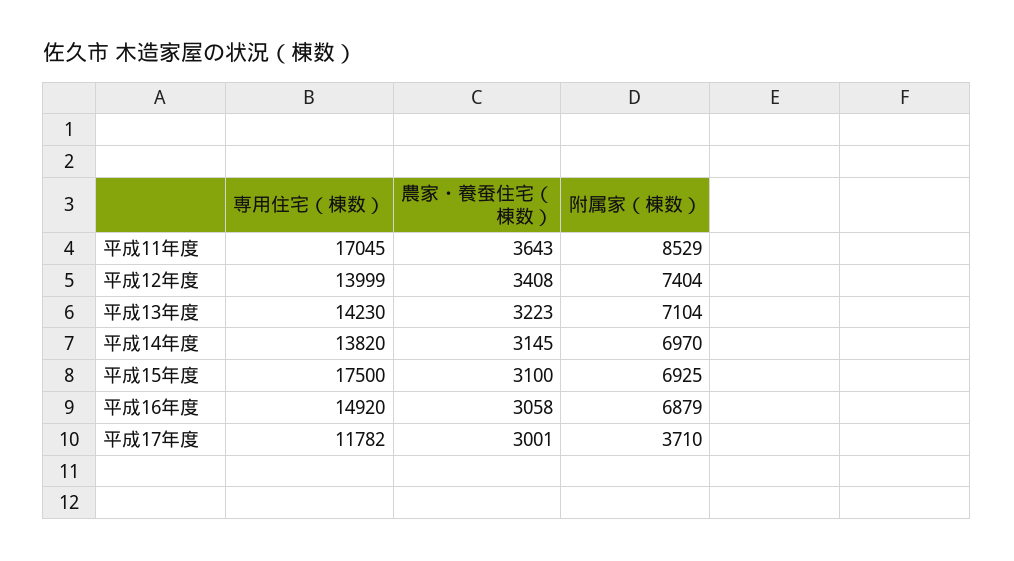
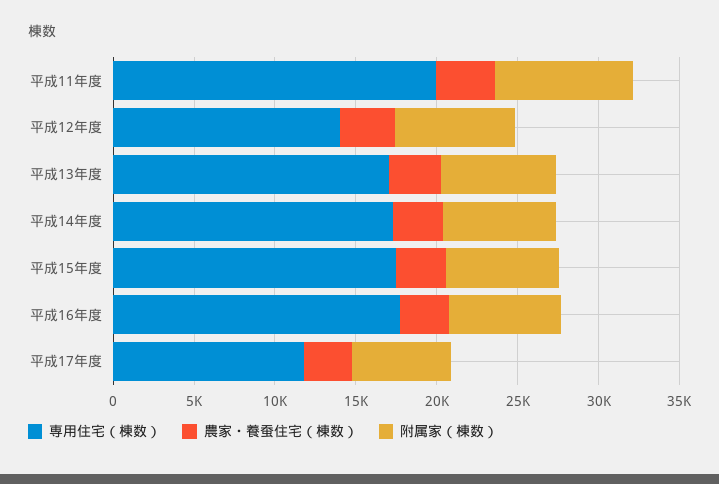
専用住宅（棟数）, 平成11年度: 17045 -> 20000
専用住宅（棟数）, 平成13年度: 14230 -> 17000
専用住宅（棟数）, 平成14年度: 13820 -> 17000
専用住宅（棟数）, 平成16年度: 14920 -> 18000
附属家（棟数）, 平成17年度: 3710 -> 6000

